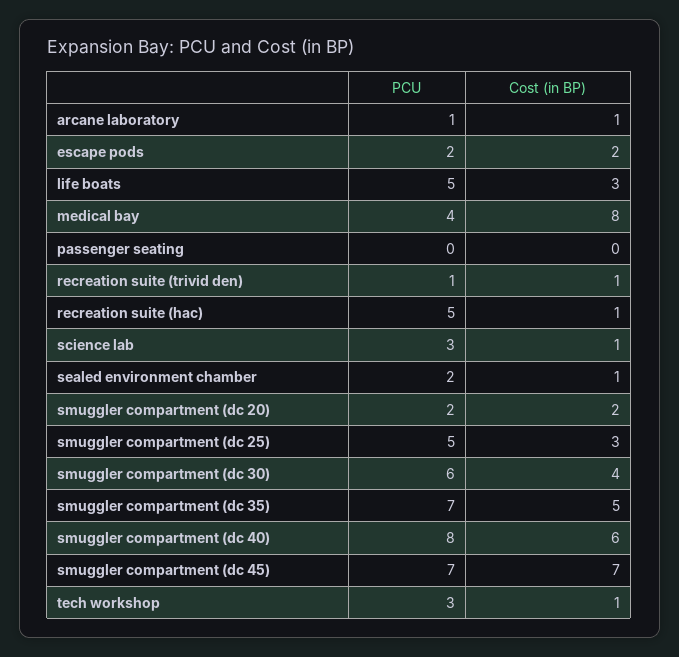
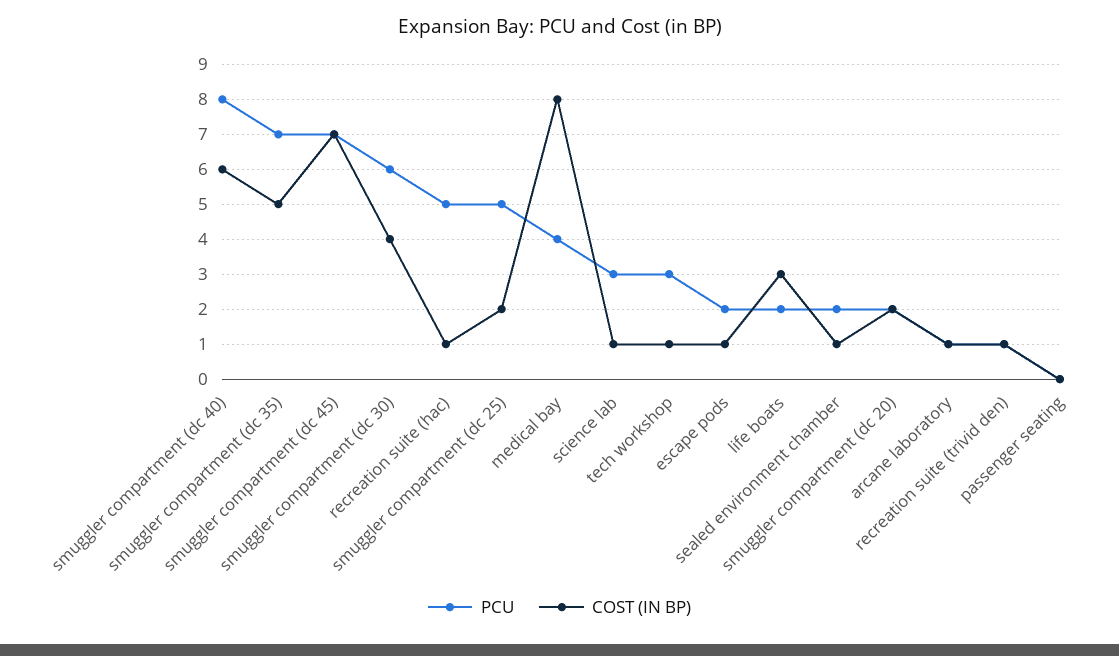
Cost (in BP), escape pods: 2 -> 1
PCU, life boats: 5 -> 2
Cost (in BP), smuggler compartment (dc 25): 3 -> 2

